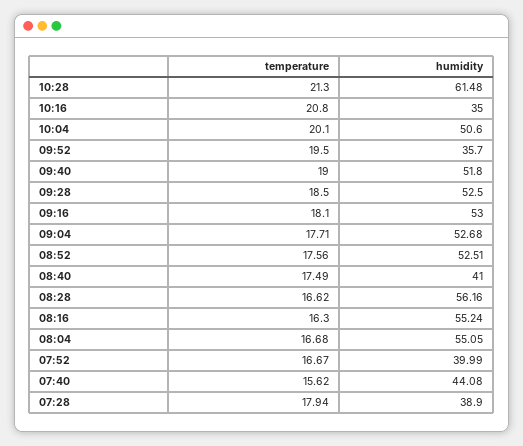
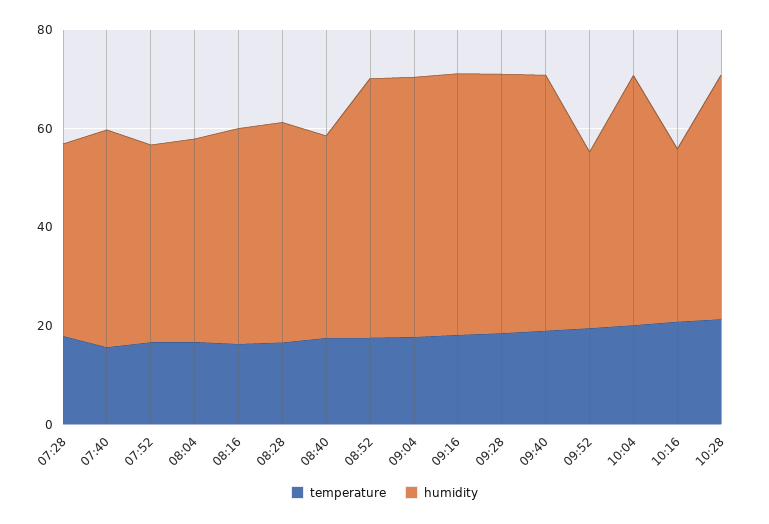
humidity, 10:28: 61.48 -> 50
humidity, 08:28: 56.16 -> 45
humidity, 08:16: 55.24 -> 45
humidity, 08:04: 55.05 -> 40

